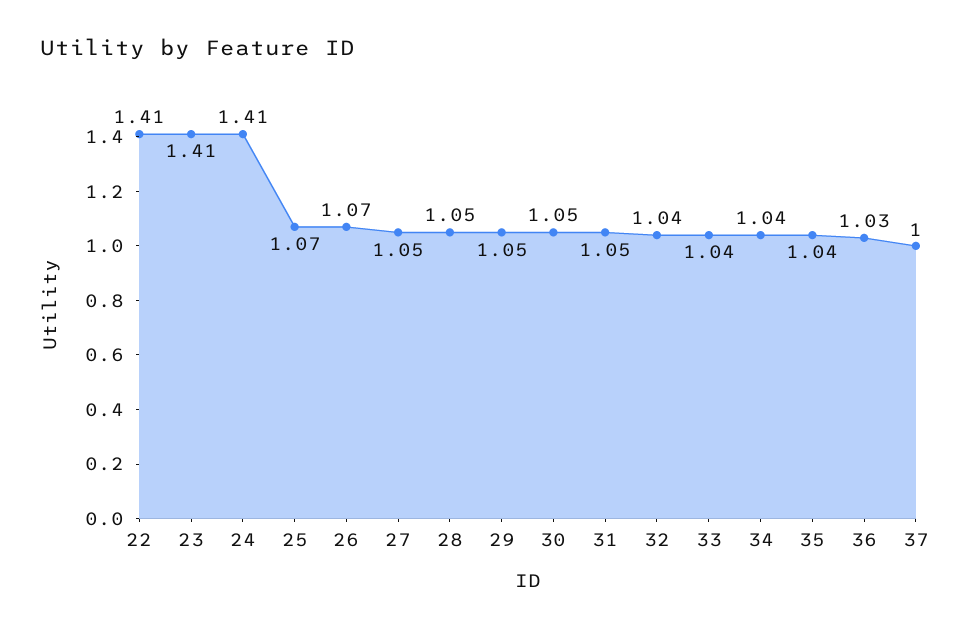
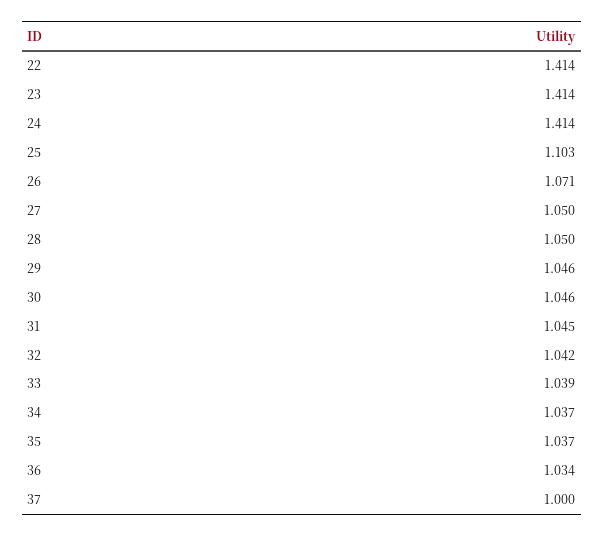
25: 1.07 -> 1.103

